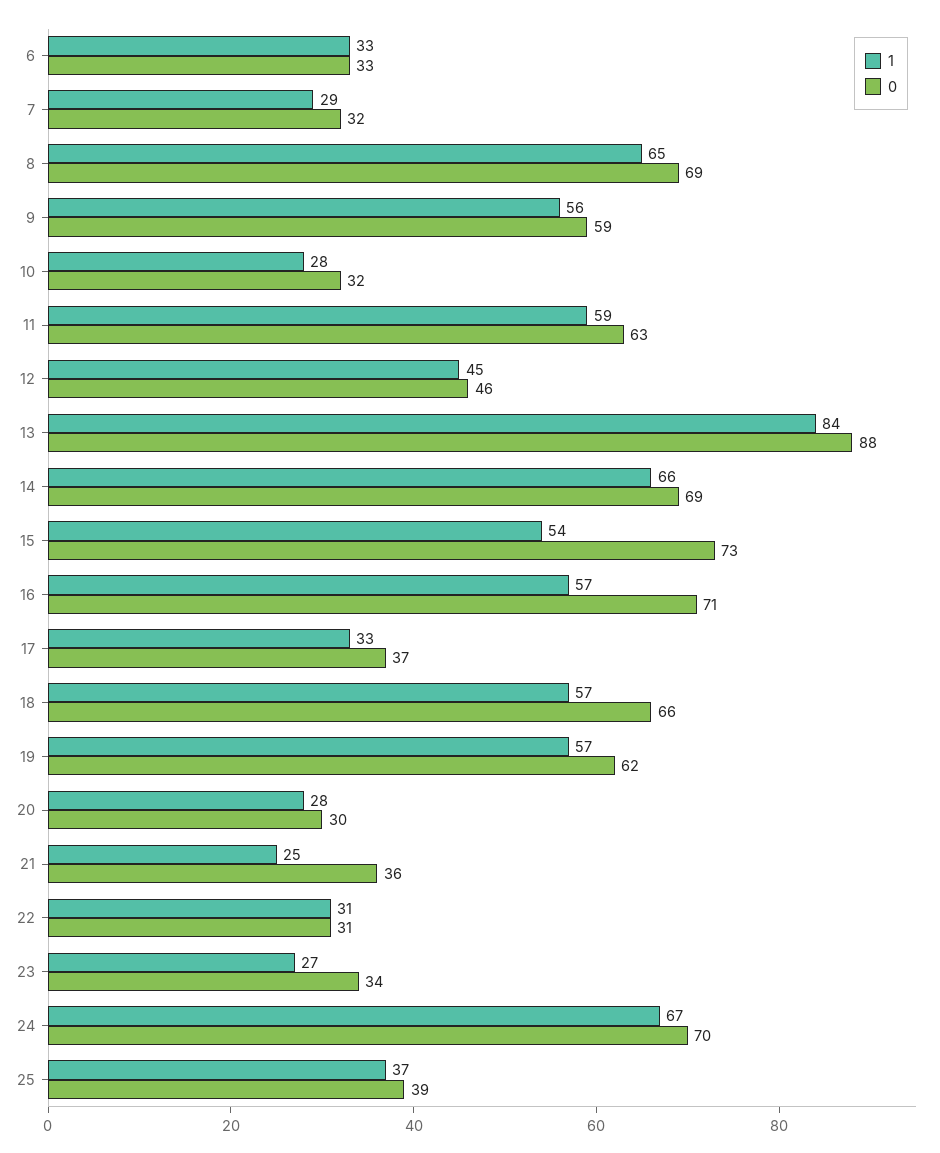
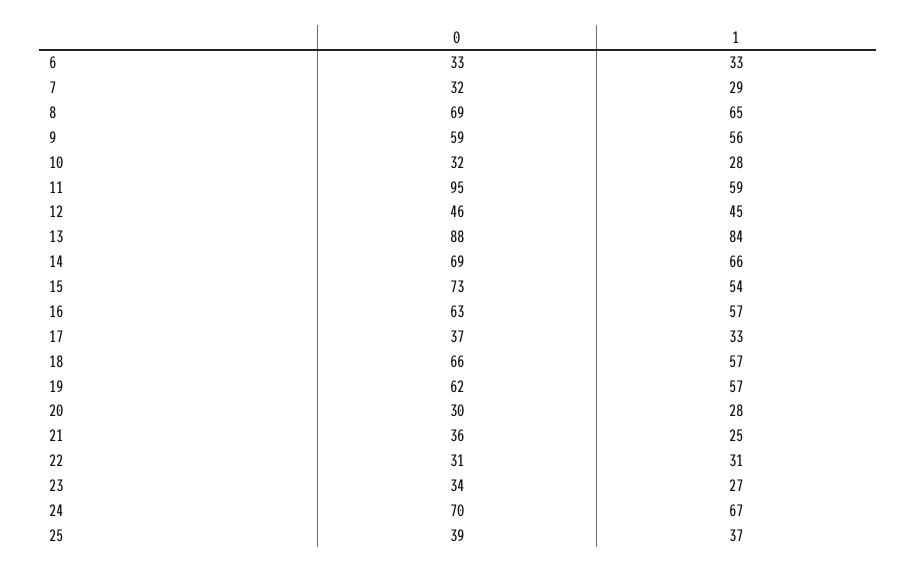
0, 11: 63 -> 95
0, 16: 71 -> 63

